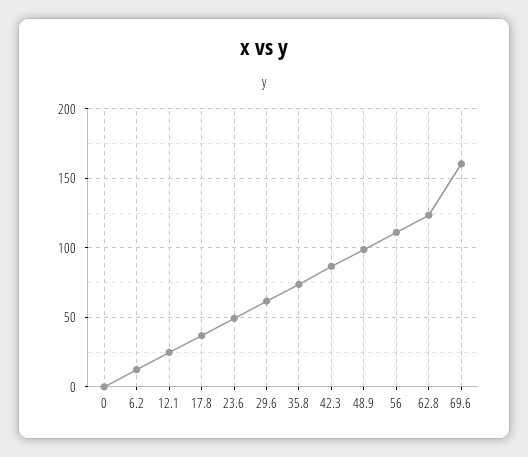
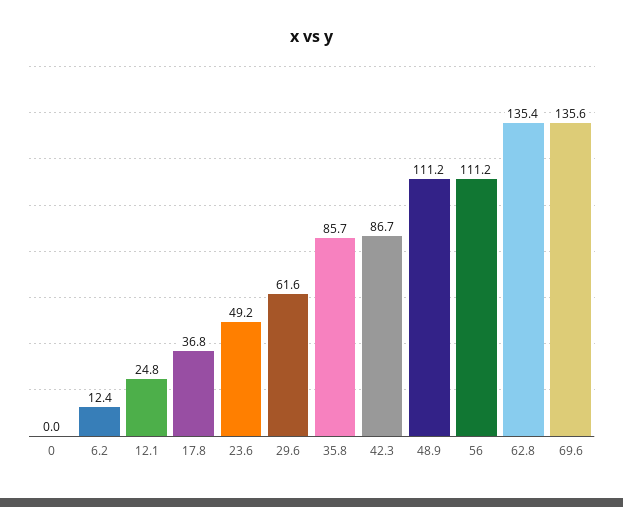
35.8: 75 -> 85.7
48.9: 100 -> 111.2
62.8: 125 -> 135.4
69.6: 160 -> 135.6

